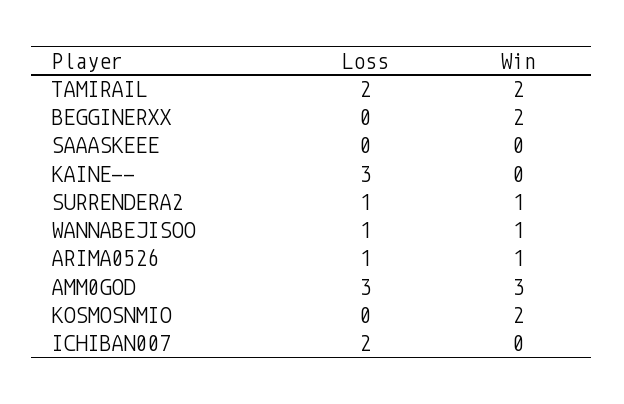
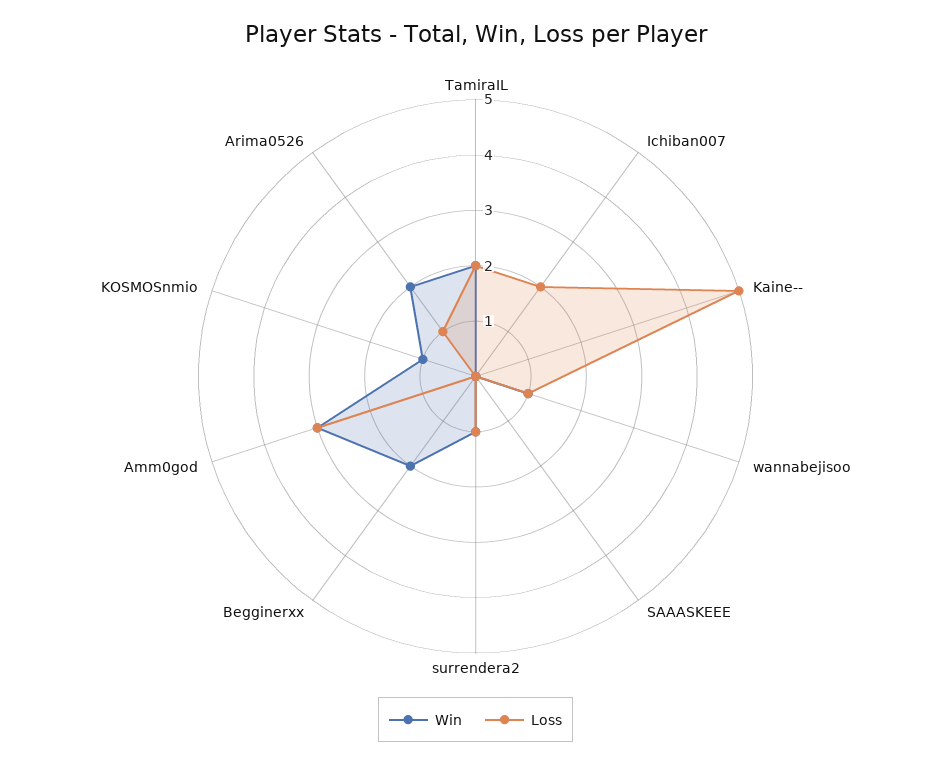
Loss, KAINE--: 3 -> 5
Win, ARIMA0526: 1 -> 2
Win, KOSMOSNMIO: 2 -> 1

